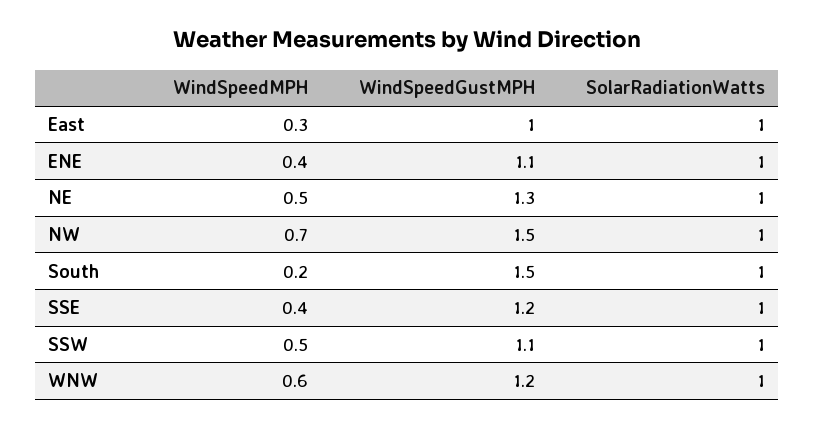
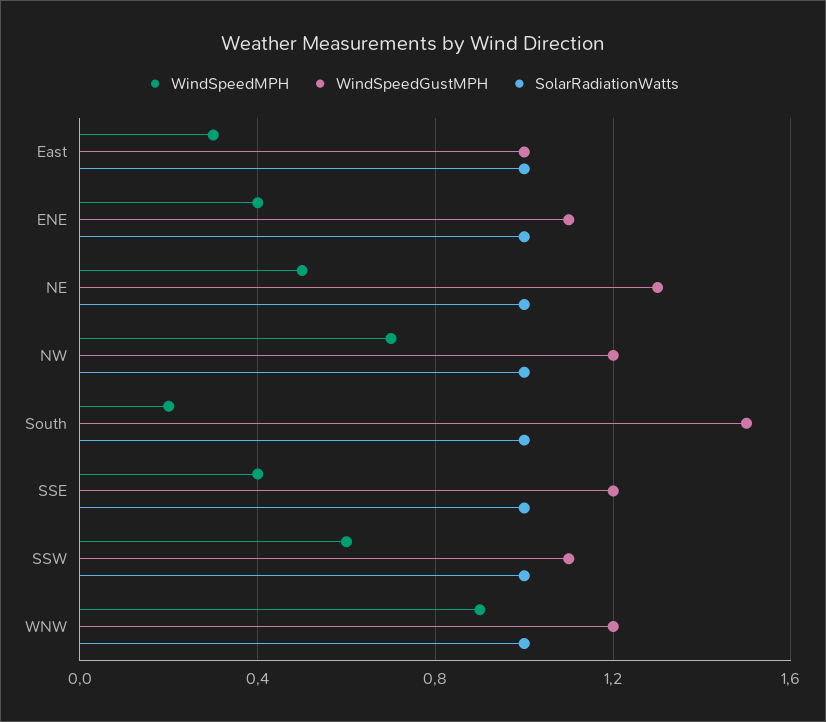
WindSpeedGustMPH, NW: 1.5 -> 1.2
WindSpeedMPH, SSW: 0.5 -> 0.6
WindSpeedMPH, WNW: 0.6 -> 0.9

